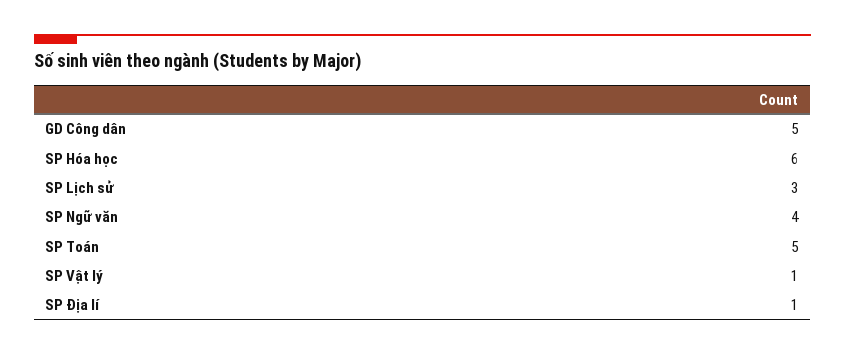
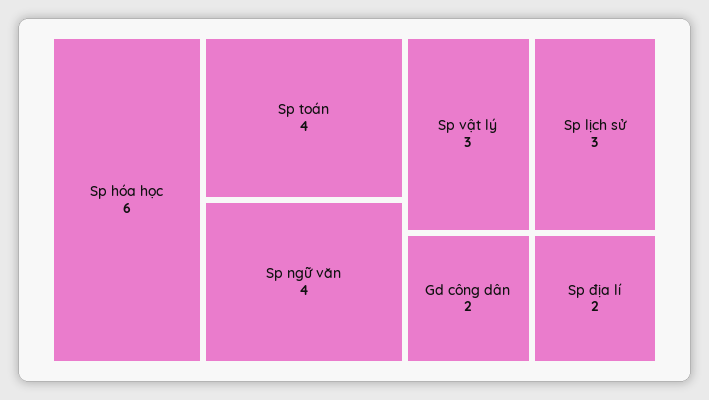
GD Công dân: 5 -> 2
SP Toán: 5 -> 4
SP Vật lý: 1 -> 3
SP Địa lí: 1 -> 2

